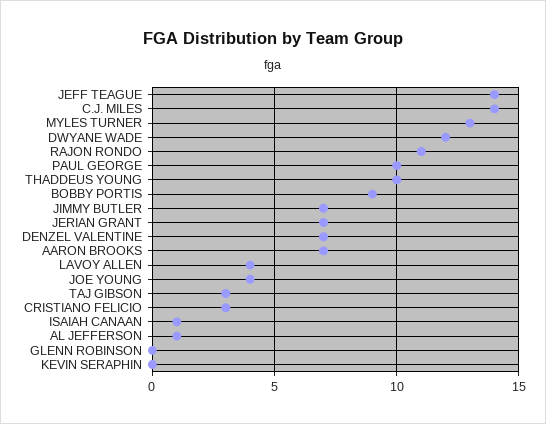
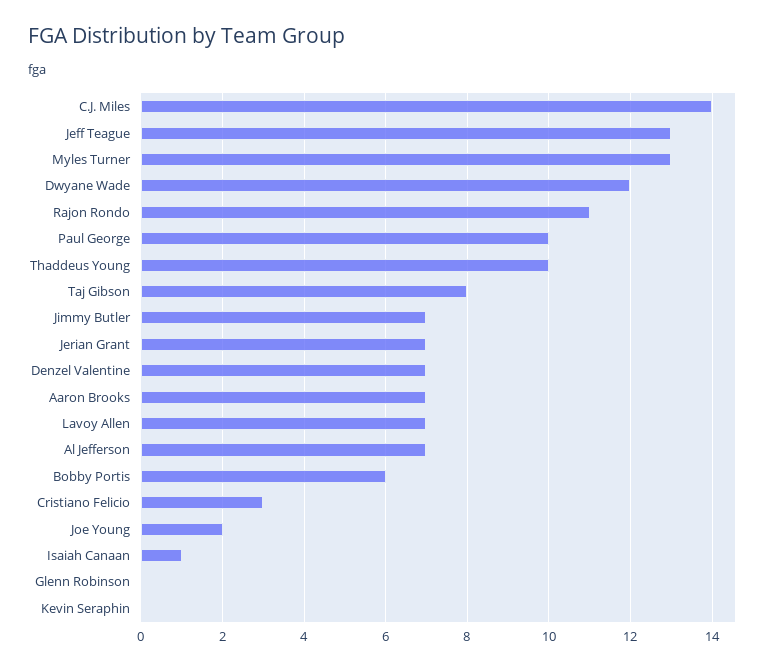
JEFF TEAGUE: 14 -> 13
BOBBY PORTIS: 9 -> 6
LAVOY ALLEN: 4 -> 7
JOE YOUNG: 4 -> 2
TAJ GIBSON: 3 -> 8
AL JEFFERSON: 1 -> 7

